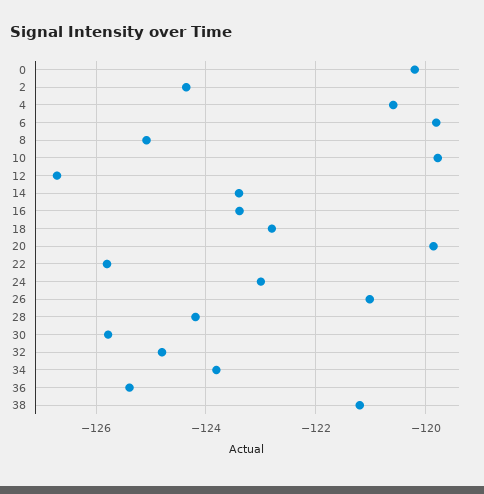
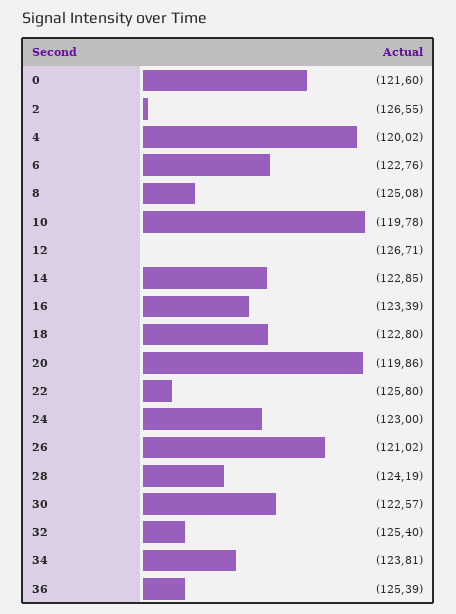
0: -120.2 -> -121.6
2: -124.4 -> -126.55
4: -120.6 -> -120.02
6: -119.8 -> -122.76
14: -123.4 -> -122.85
30: -125.8 -> -122.57
32: -124.8 -> -125.4
38: -121.2 -> none

